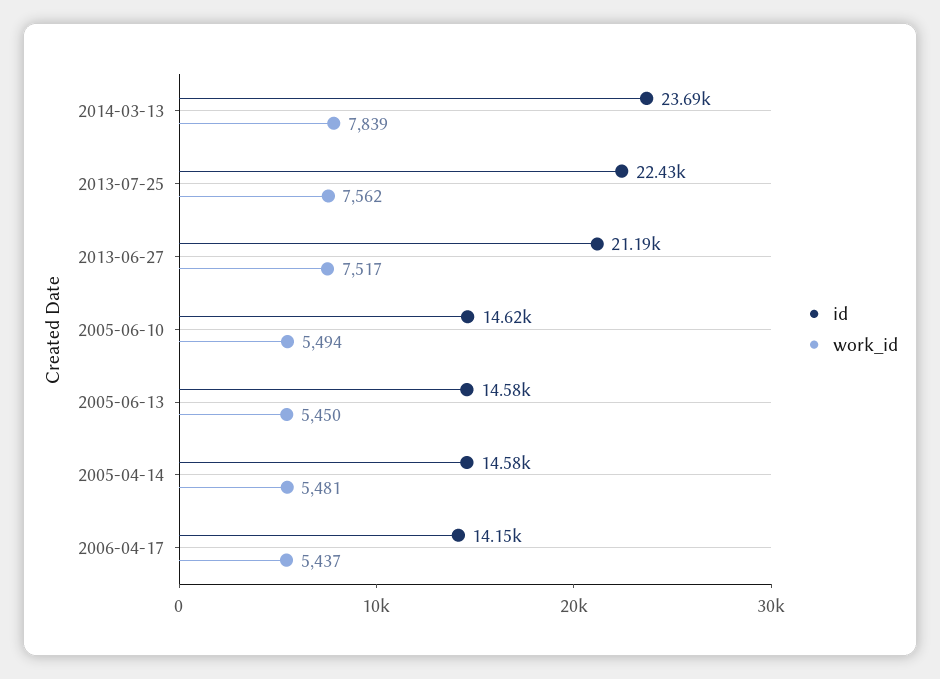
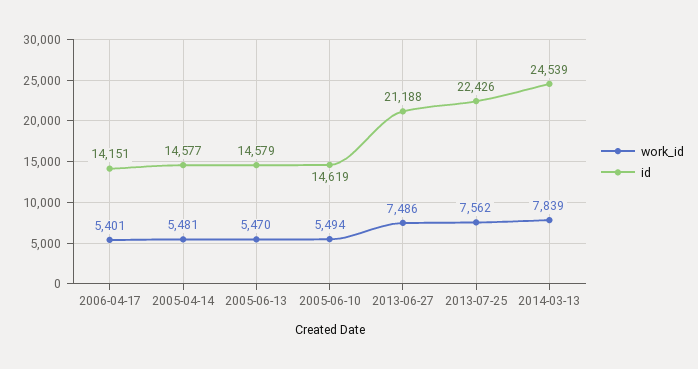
id, 2014-03-13: 23690 -> 24539
work_id, 2013-06-27: 7517 -> 7486
work_id, 2005-06-13: 5450 -> 5470
work_id, 2006-04-17: 5437 -> 5401

